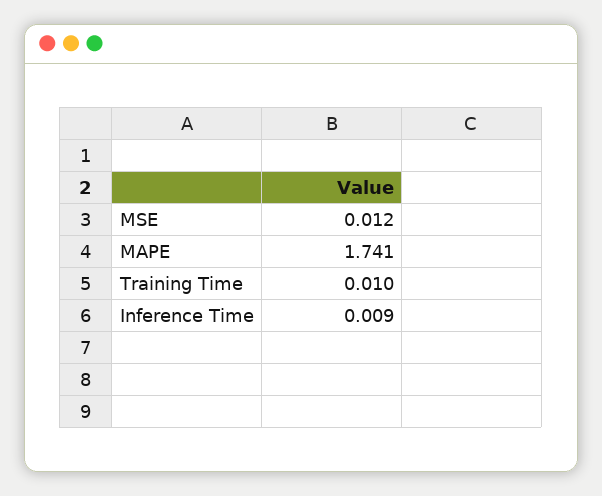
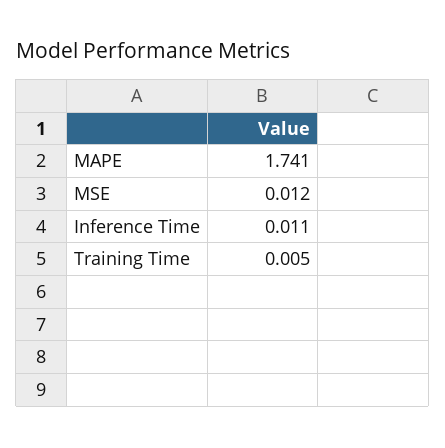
Training Time: 0.01 -> 0.005
Inference Time: 0.009 -> 0.011

